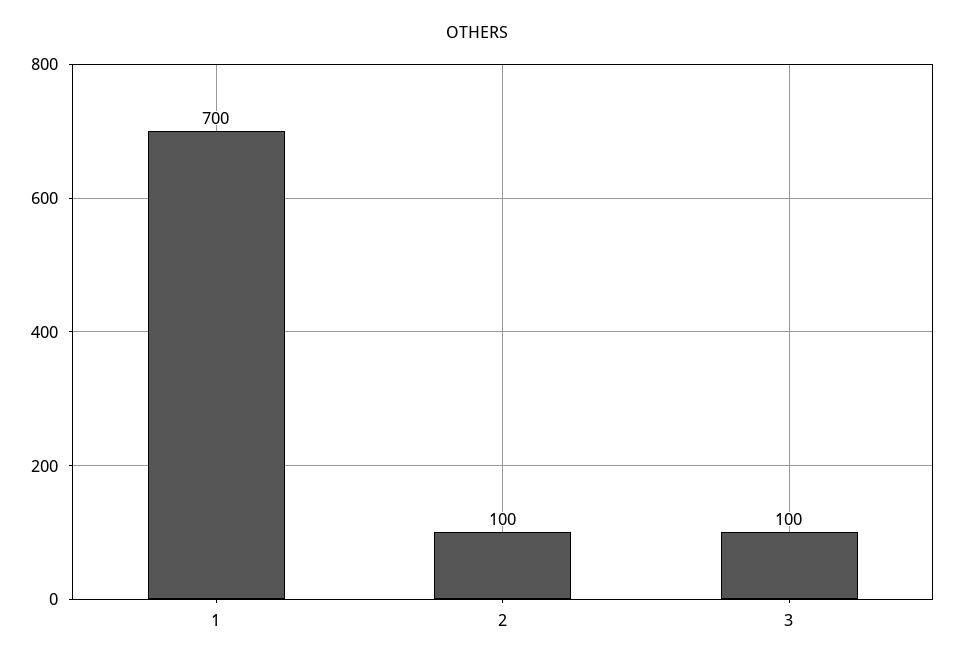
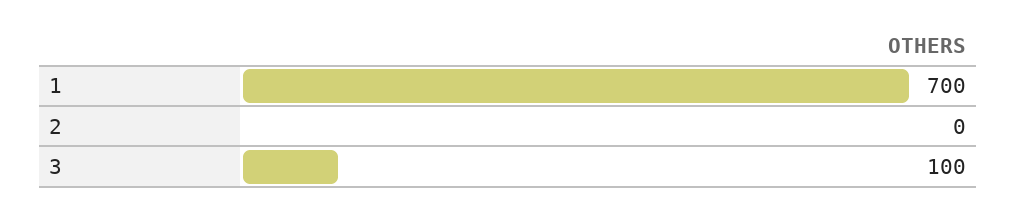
2: 100 -> 0

